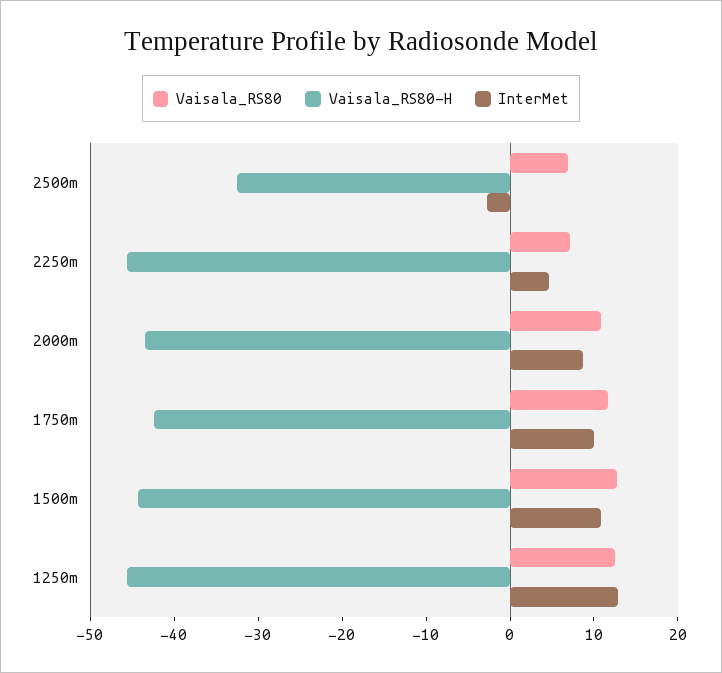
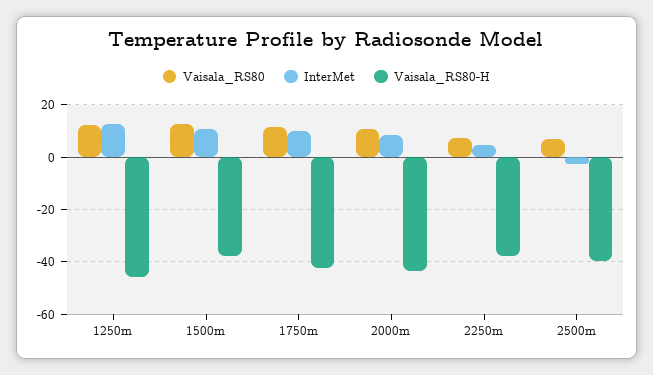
Vaisala_RS80-H, 2500m: -32 -> -40
Vaisala_RS80-H, 2250m: -46 -> -37.5
Vaisala_RS80-H, 1500m: -44 -> -37.5

